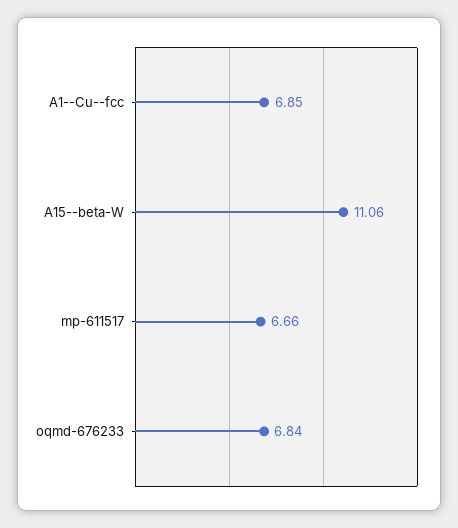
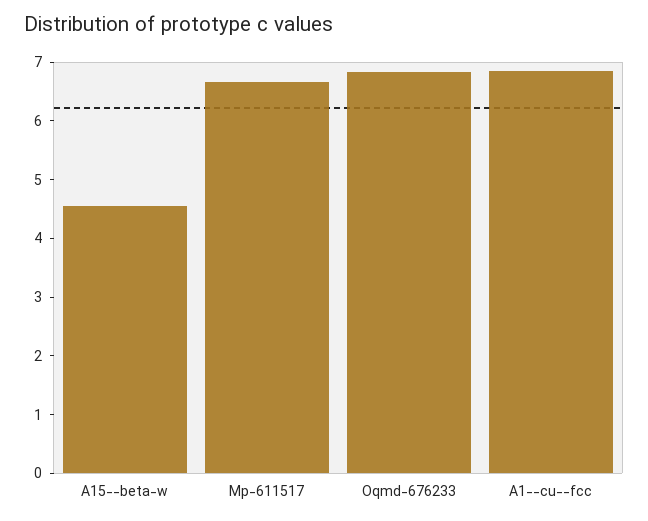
A15--beta-W: 11.06 -> 4.6

